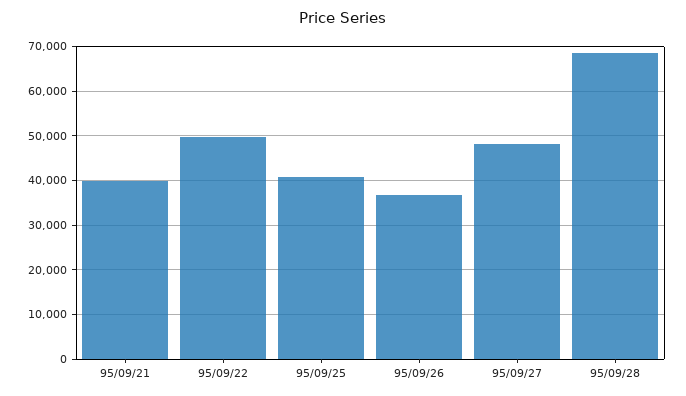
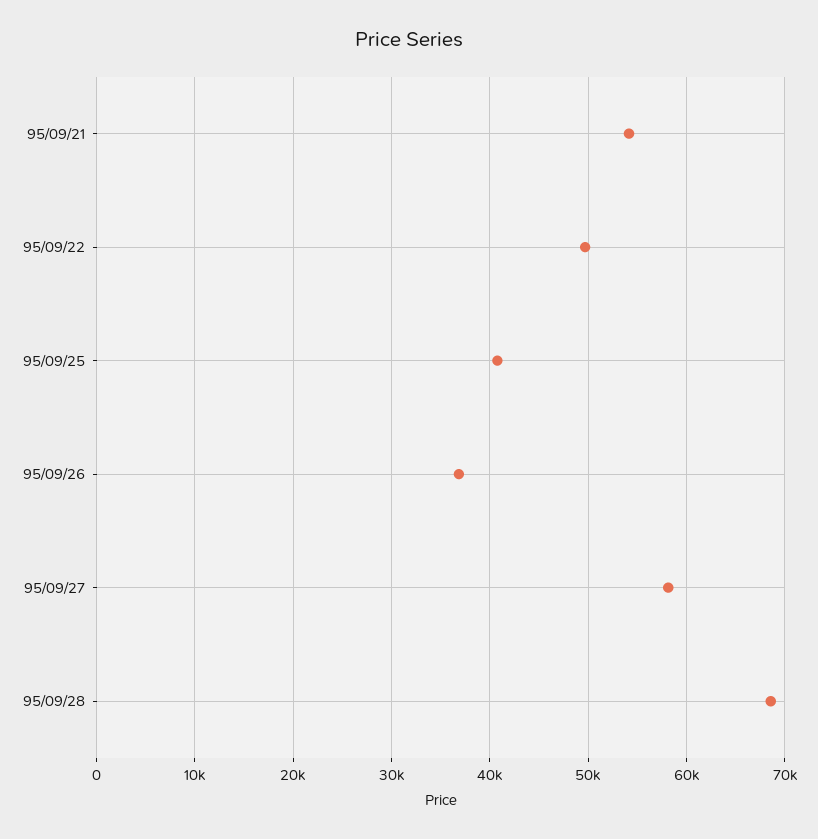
95/09/21: 40000 -> 54000
95/09/27: 48000 -> 58000

